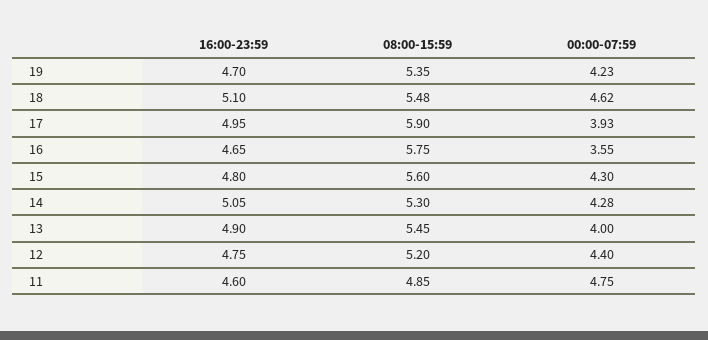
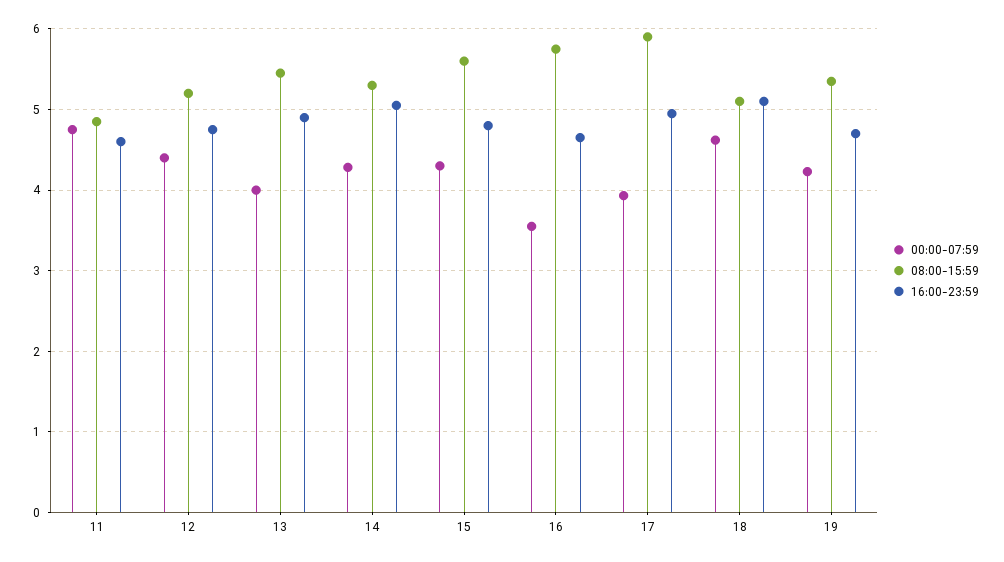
08:00-15:59, 18: 5.48 -> 5.1

